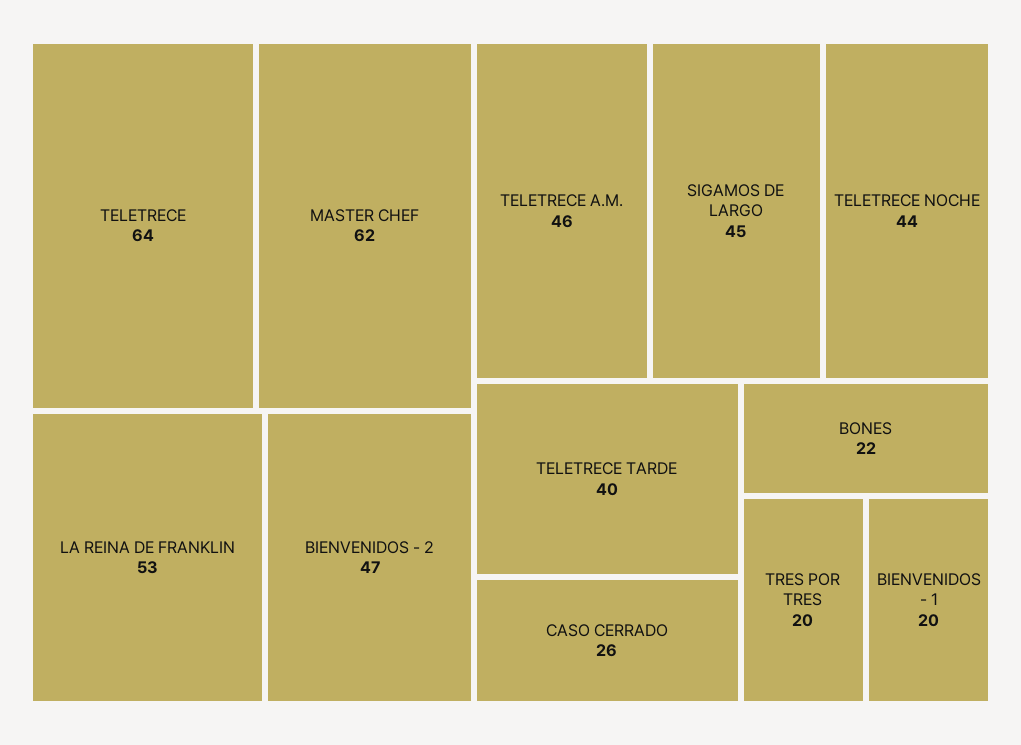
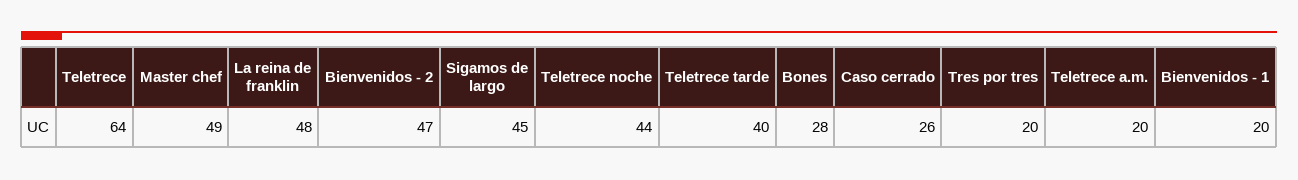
MASTER CHEF: 62 -> 49
LA REINA DE FRANKLIN: 53 -> 48
TELETRECE A.M.: 46 -> 20
BONES: 22 -> 28

